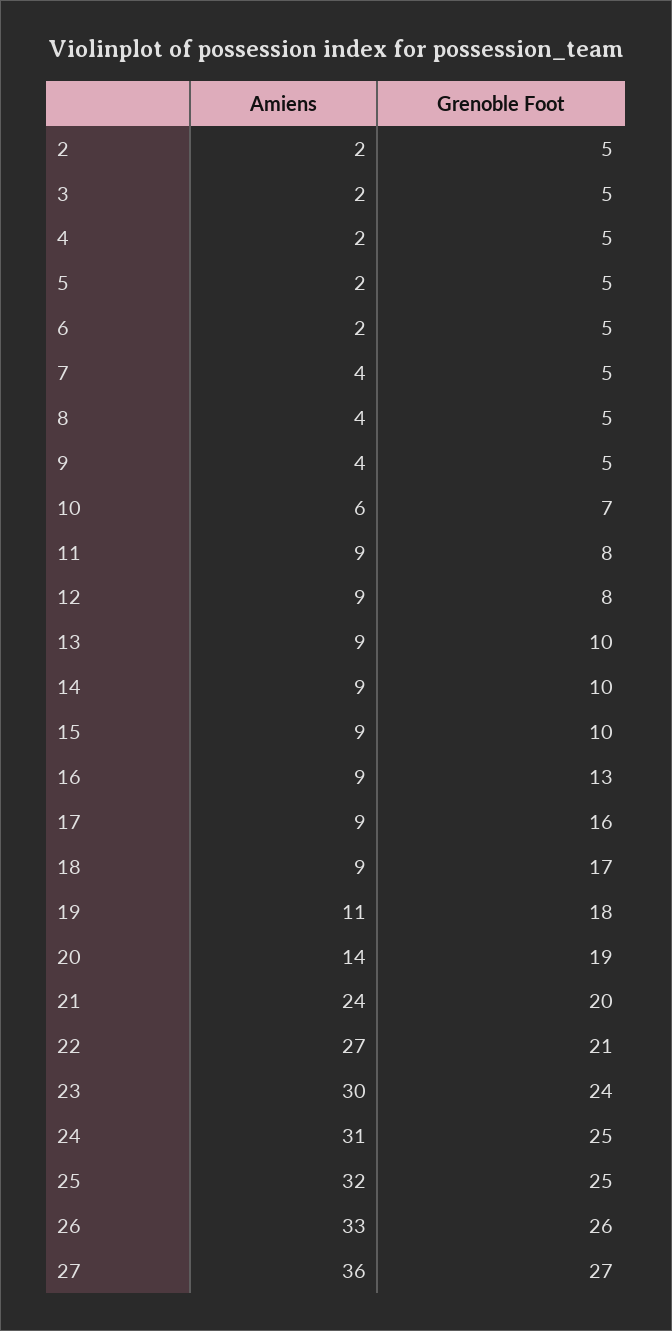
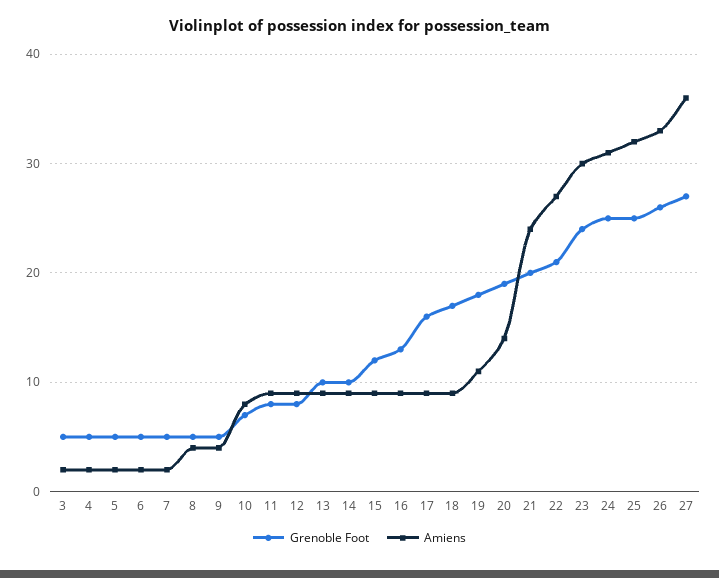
Amiens, 2: 2 -> none
Grenoble Foot, 2: 5 -> none
Amiens, 7: 4 -> 2
Amiens, 10: 6 -> 8
Grenoble Foot, 15: 10 -> 12

